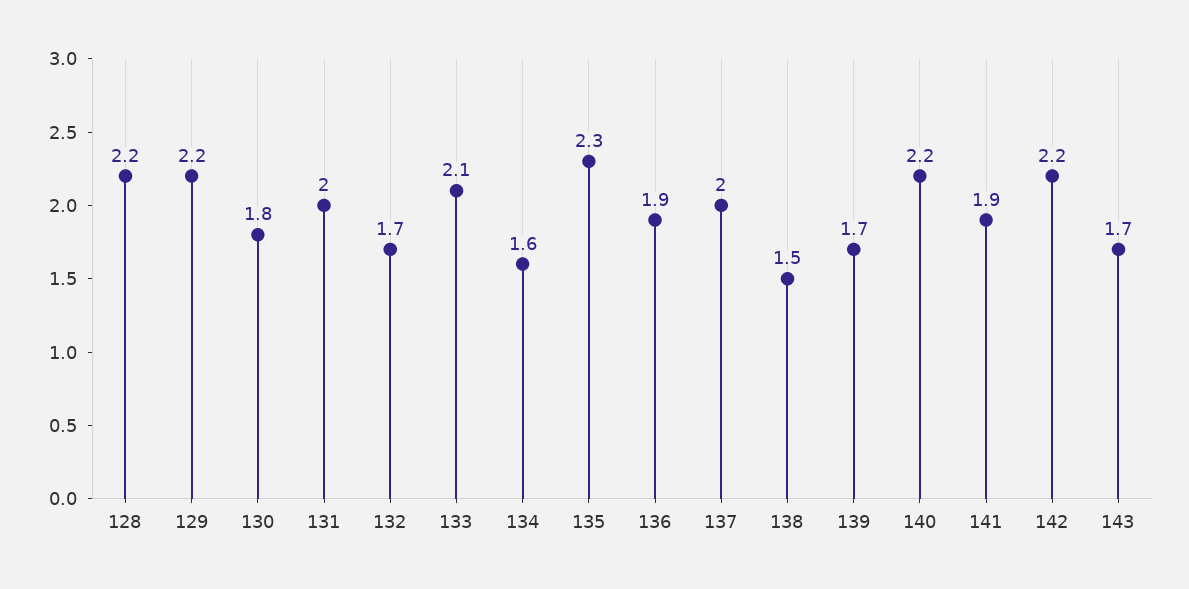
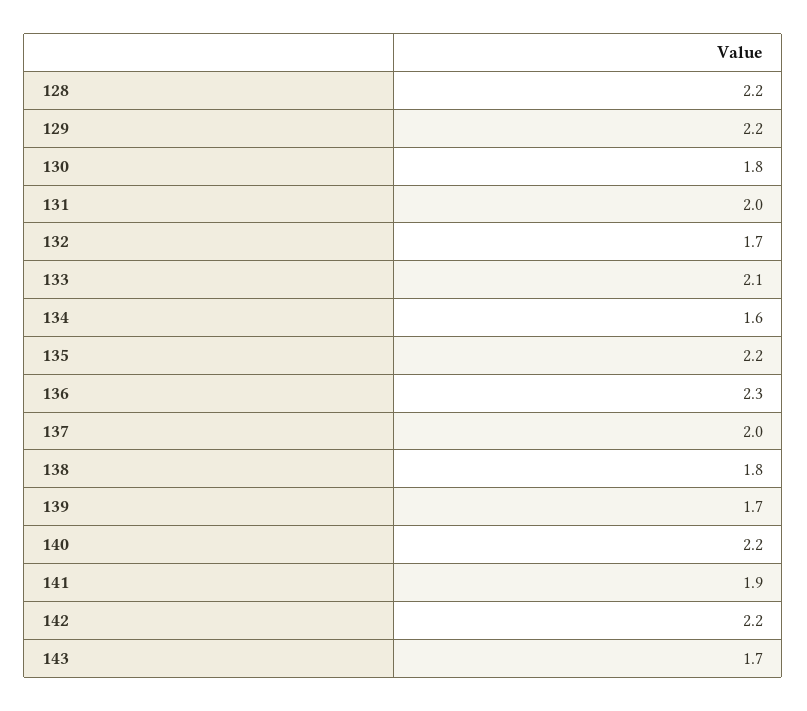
135: 2.3 -> 2.2
136: 1.9 -> 2.3
138: 1.5 -> 1.8

